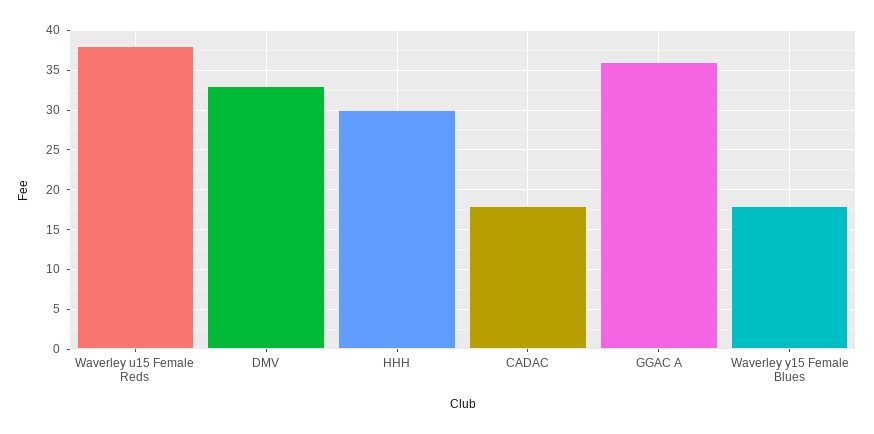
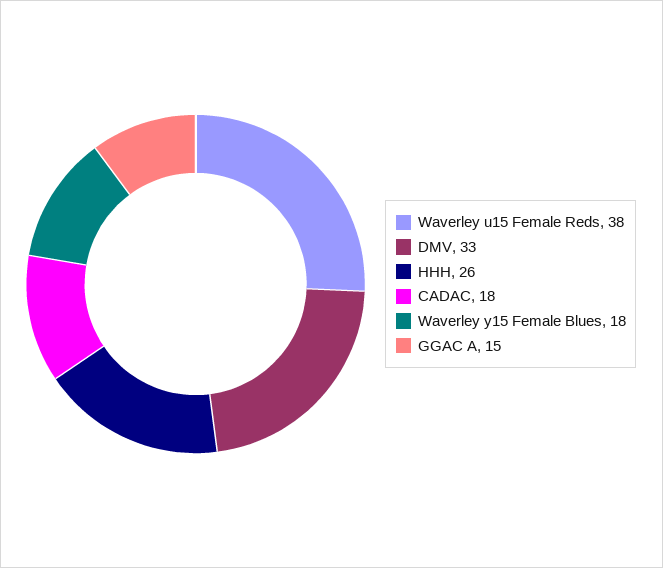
HHH: 30 -> 26
GGAC A: 36 -> 15

